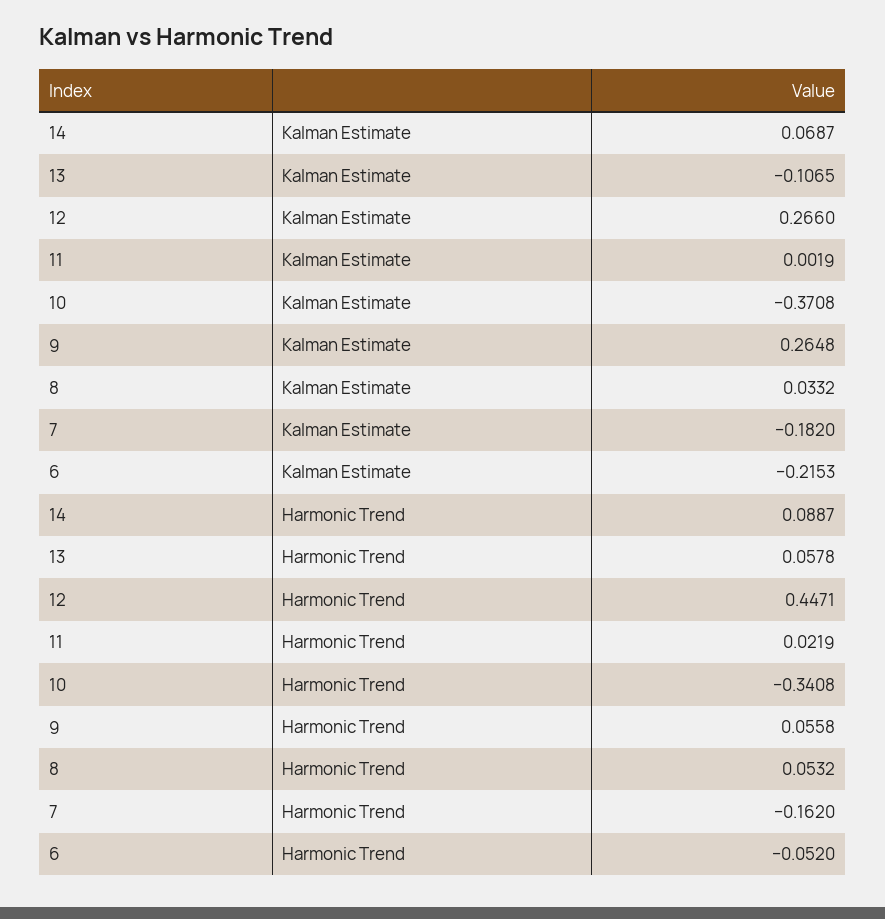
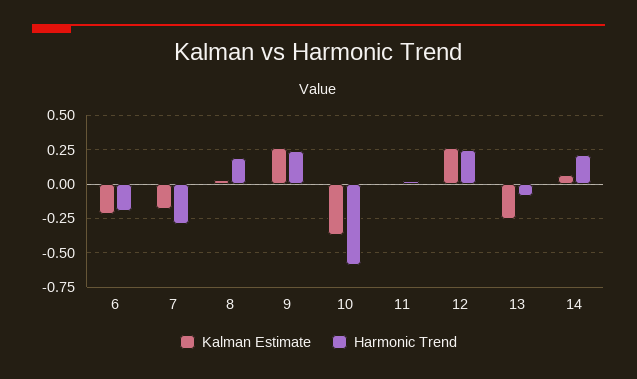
Kalman Estimate, 13: -0.1065 -> -0.25
Harmonic Trend, 14: 0.0887 -> 0.2
Harmonic Trend, 13: 0.0578 -> -0.1
Harmonic Trend, 12: 0.4471 -> 0.25
Harmonic Trend, 10: -0.3408 -> -0.6
Harmonic Trend, 9: 0.0558 -> 0.25
Harmonic Trend, 8: 0.0532 -> 0.2
Harmonic Trend, 7: -0.162 -> -0.3
Harmonic Trend, 6: -0.052 -> -0.2

